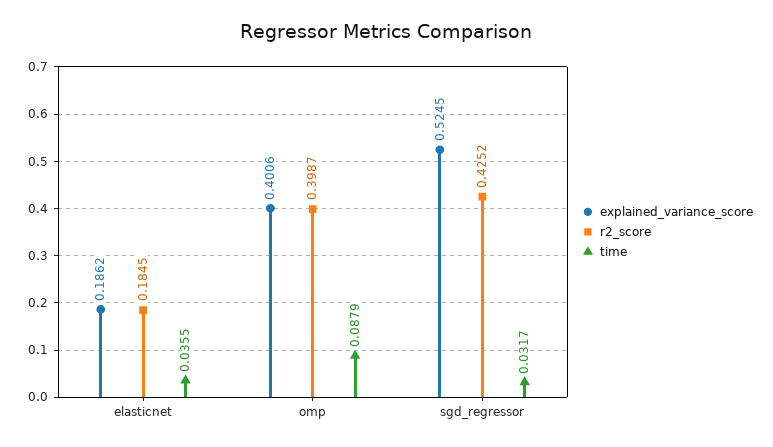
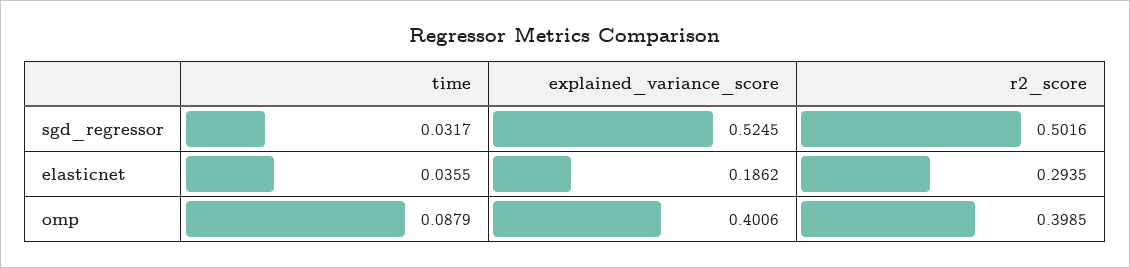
r2_score, elasticnet: 0.1845 -> 0.2935
r2_score, omp: 0.3987 -> 0.3985
r2_score, sgd_regressor: 0.4252 -> 0.5016

